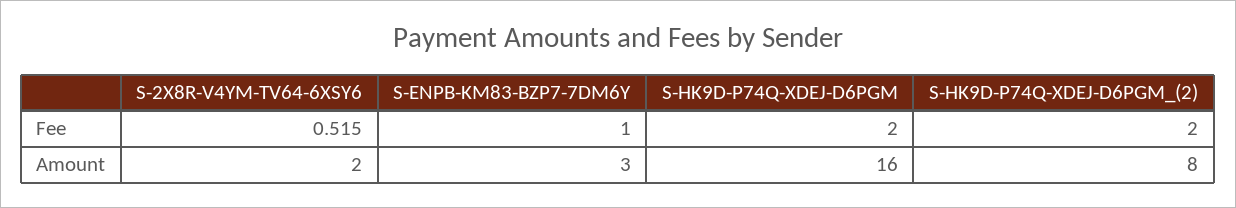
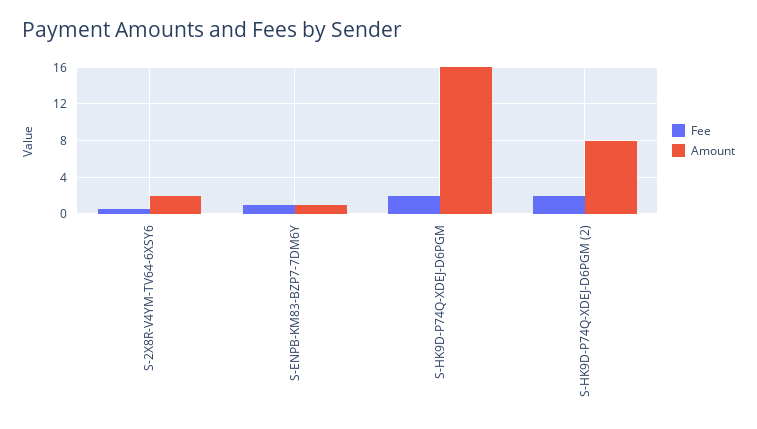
Amount, S-ENPB-KM83-BZP7-7DM6Y: 3 -> 1

